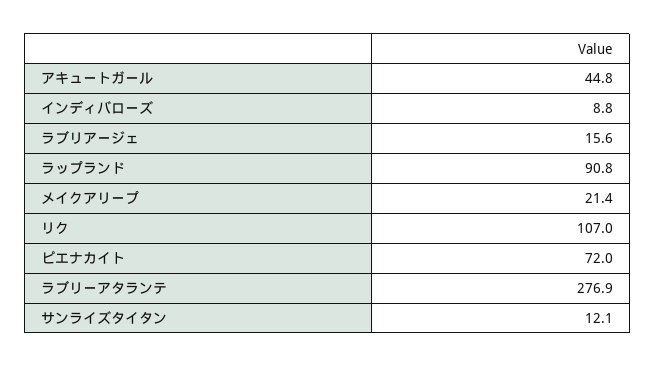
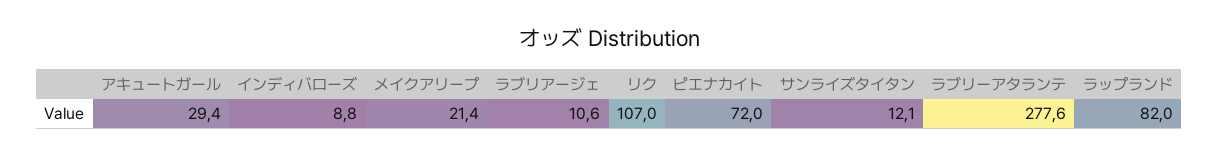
アキュートガール: 44.8 -> 29.4
ラブリアージェ: 15.6 -> 10.6
ラップランド: 90.8 -> 82
ラブリーアタランテ: 276.9 -> 277.6

